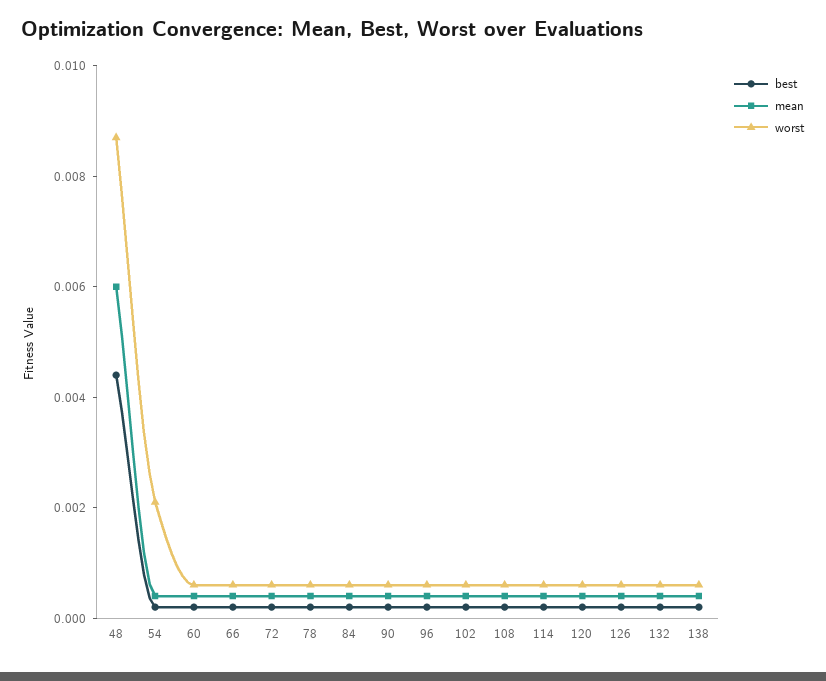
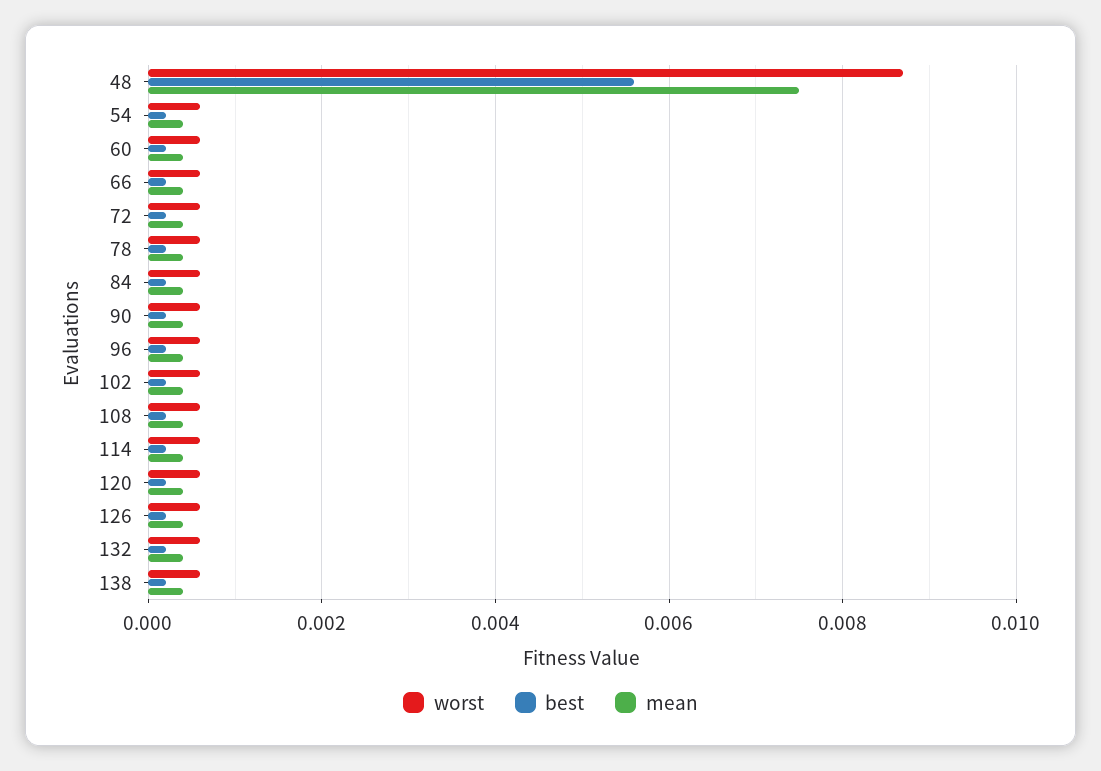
best, 48: 0.0045 -> 0.0055
mean, 48: 0.006 -> 0.0075
worst, 54: 0.002 -> 0.0005

